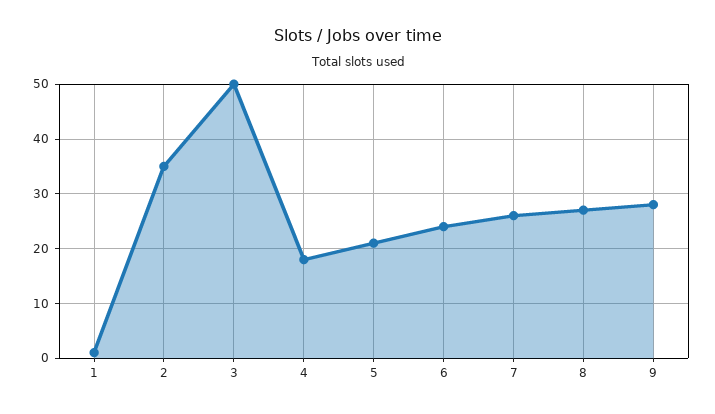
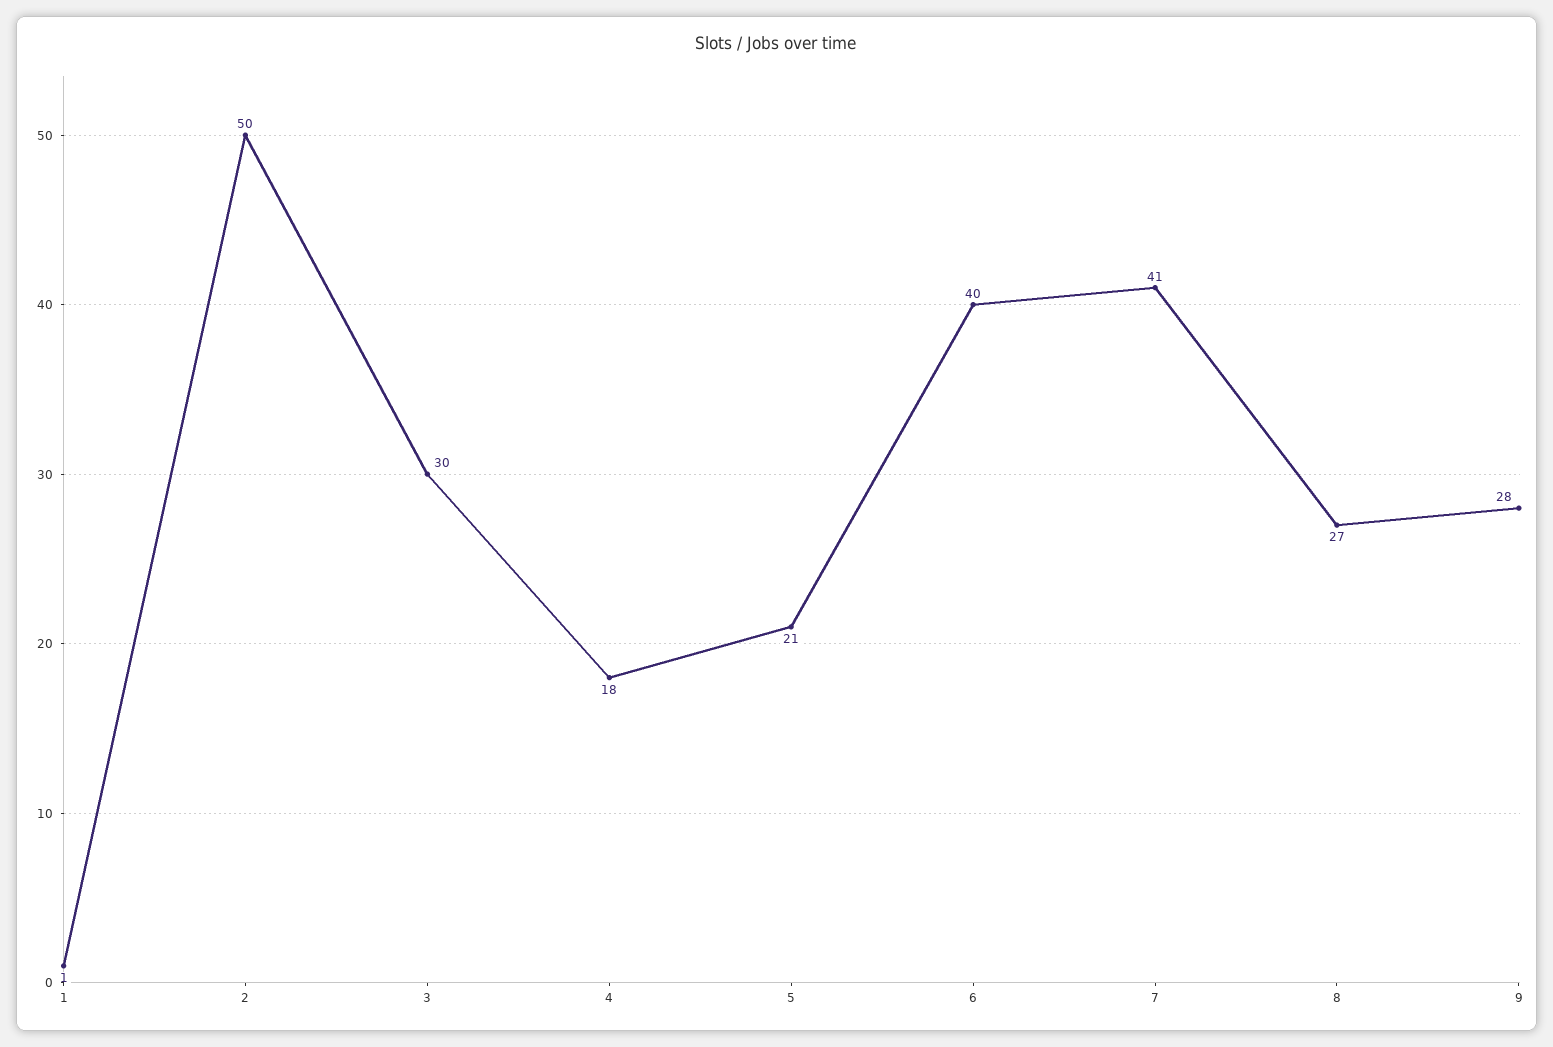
2: 35 -> 50
3: 50 -> 30
6: 25 -> 40
7: 25 -> 41

